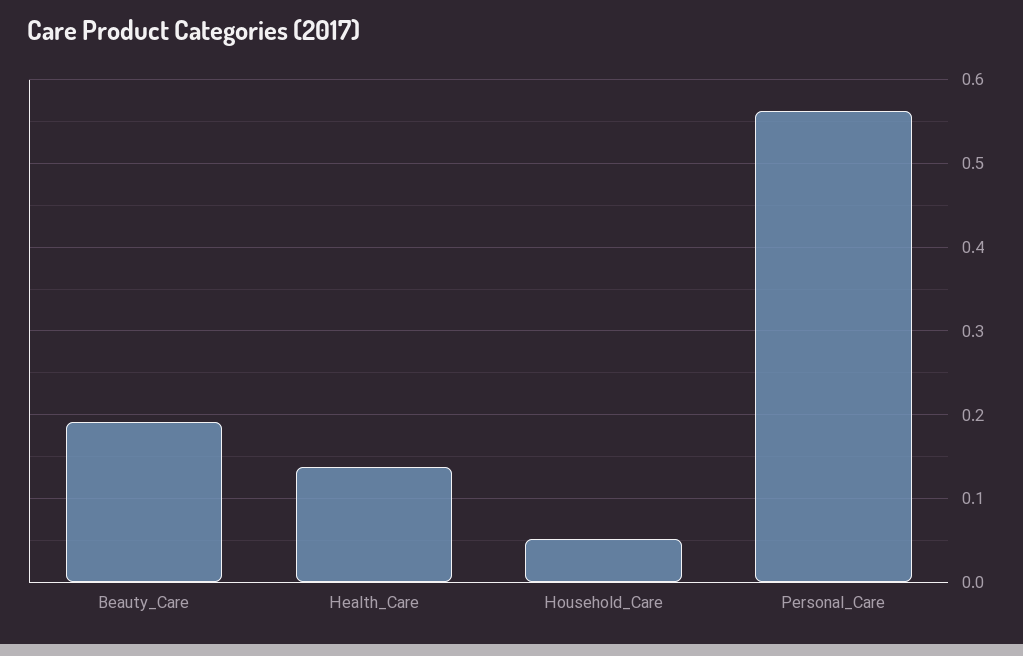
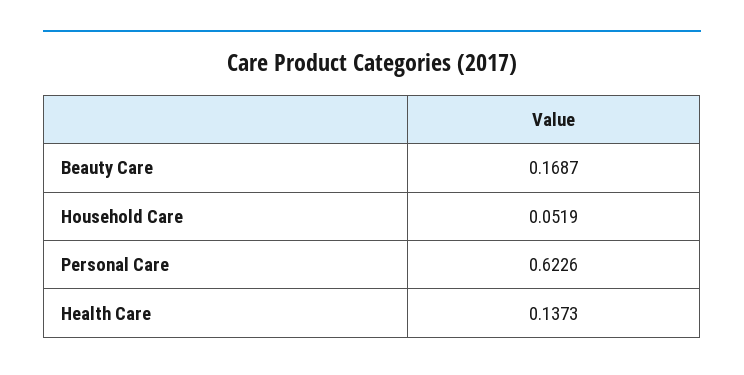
Beauty_Care: 0.19 -> 0.1687
Personal_Care: 0.56 -> 0.6226

